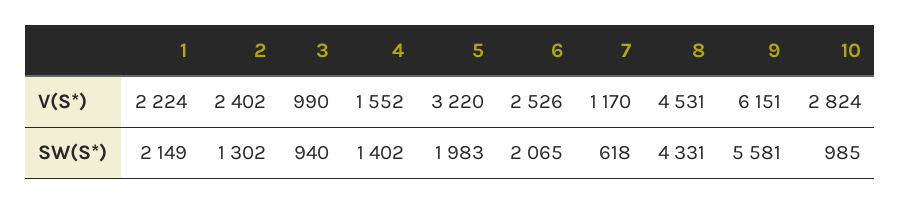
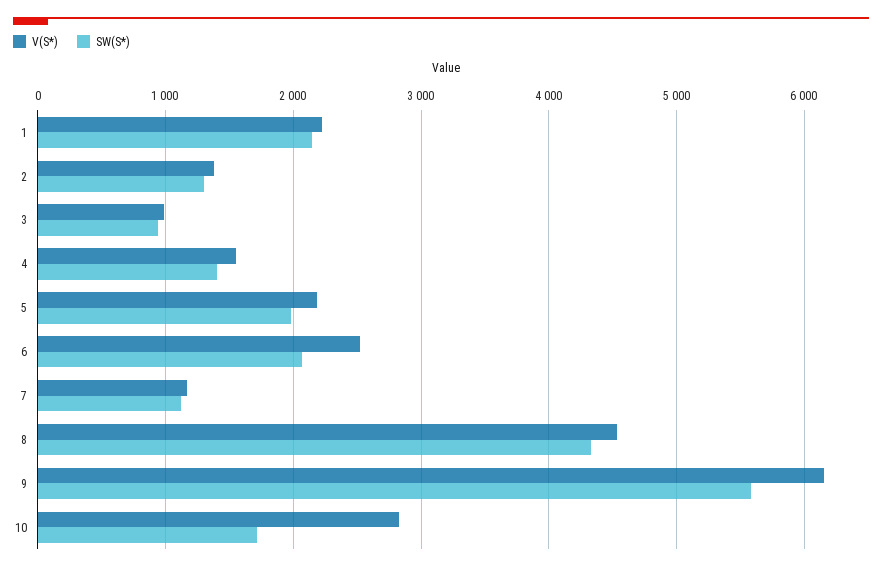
V(S*), 2: 2402 -> 1400
V(S*), 5: 3220 -> 2200
SW(S*), 7: 618 -> 1100
SW(S*), 10: 985 -> 1700

